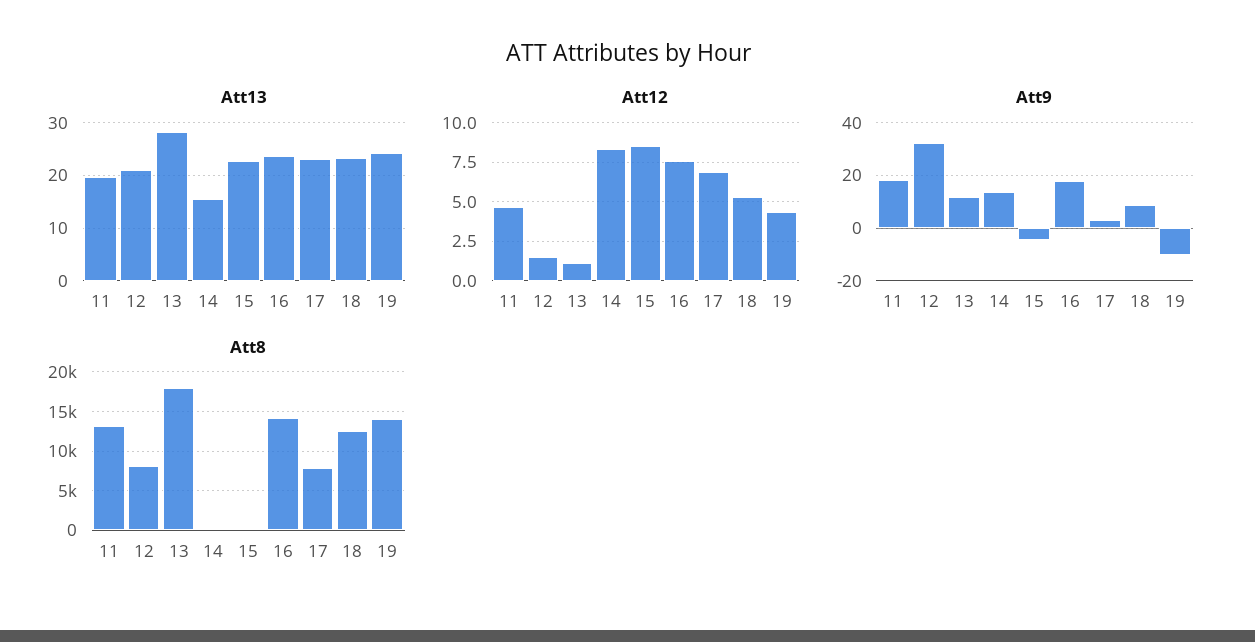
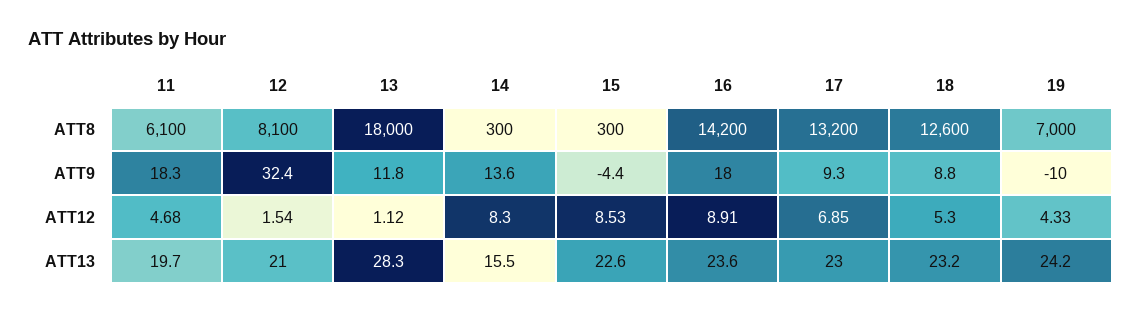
Att12, 16: 7.5 -> 8.91
Att9, 17: 2.5 -> 9.3
Att8, 11: 13000 -> 6100
Att8, 17: 8000 -> 13200
Att8, 19: 14000 -> 7000

